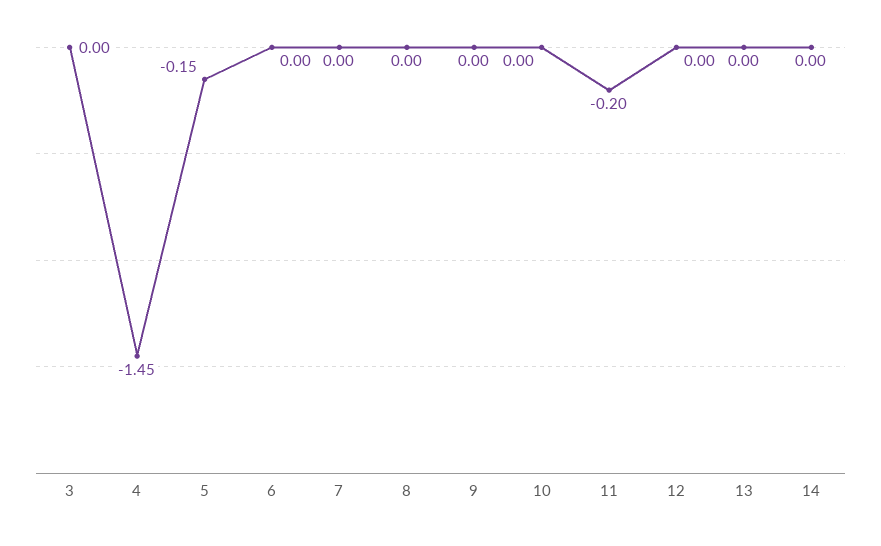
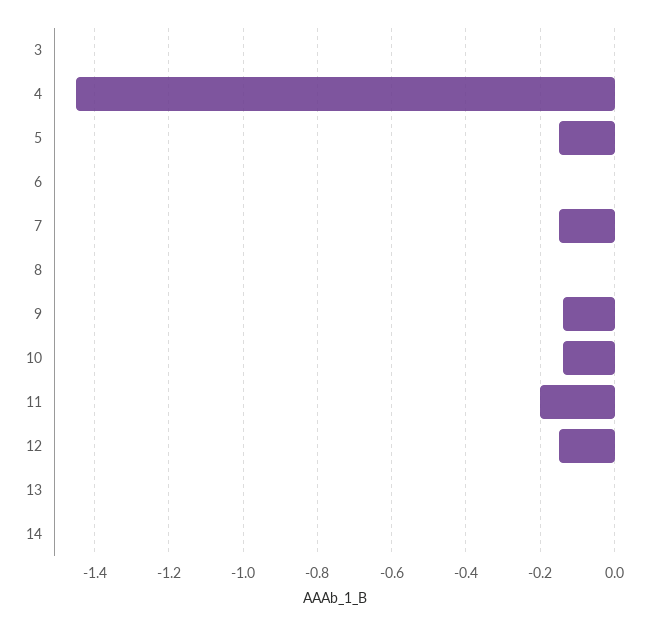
7: 0 -> -0.15
9: 0 -> -0.15
10: 0 -> -0.15
12: 0 -> -0.15

